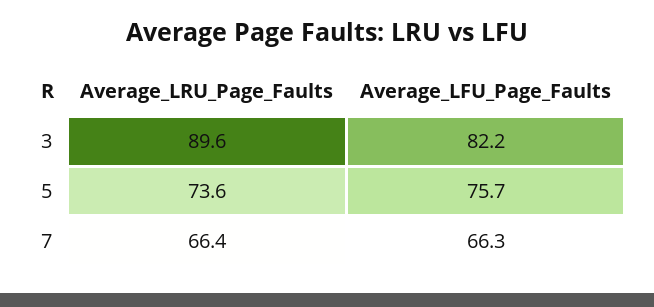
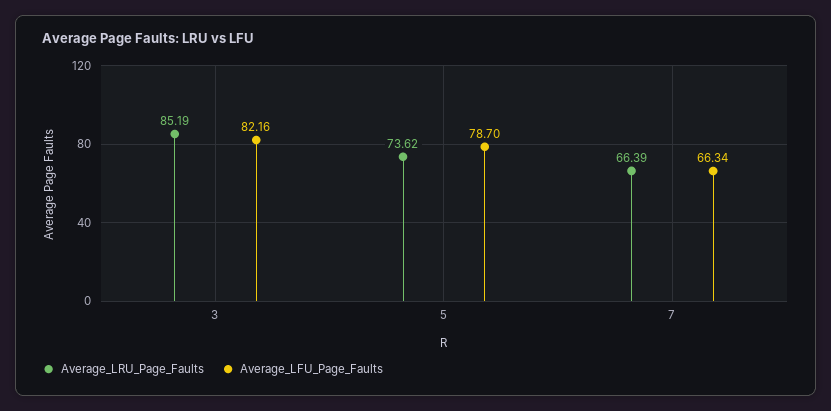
Average_LRU_Page_Faults, 3: 89.6 -> 85.19
Average_LFU_Page_Faults, 5: 75.7 -> 78.7

